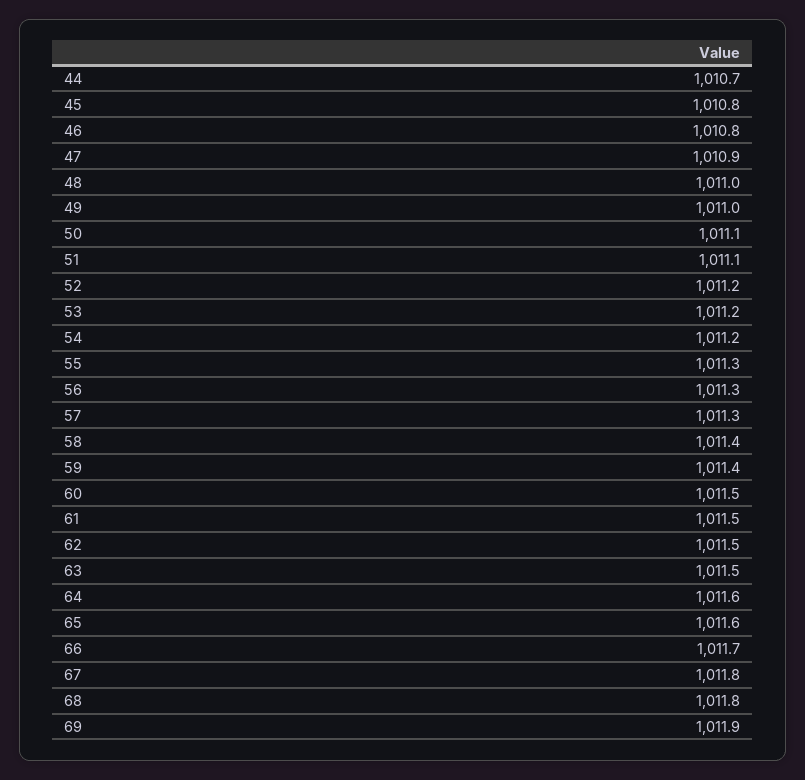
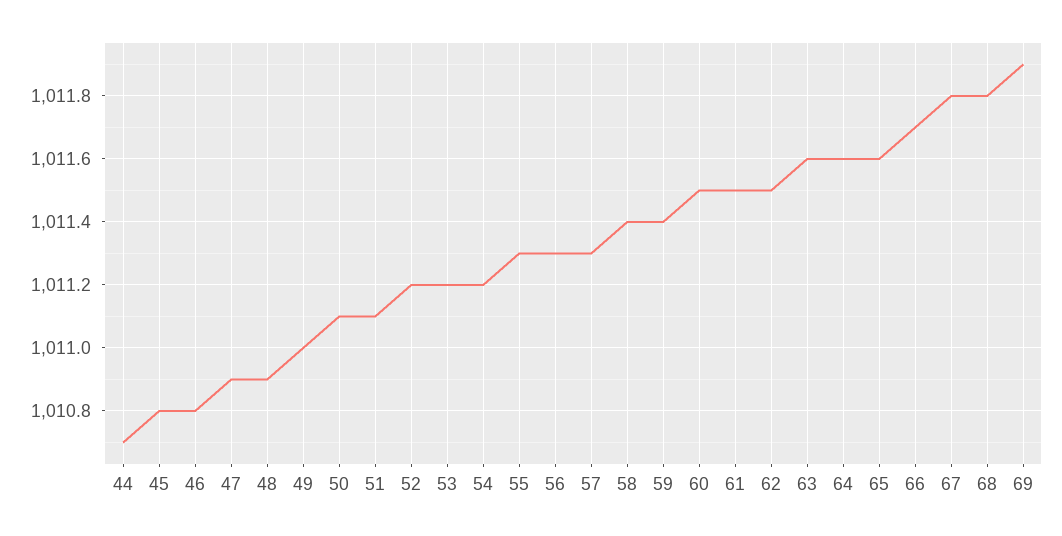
48: 1011 -> 1010.9
63: 1011.5 -> 1011.6

